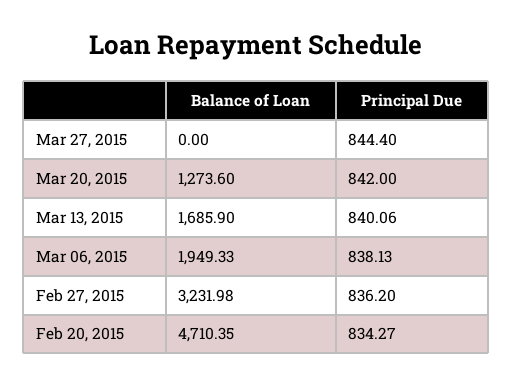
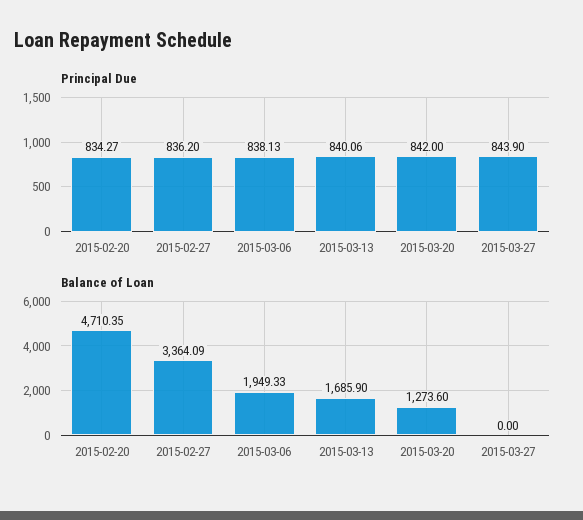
Principal Due, Mar 27, 2015: 844.4 -> 843.9
Balance of Loan, Feb 27, 2015: 3231.98 -> 3364.09

